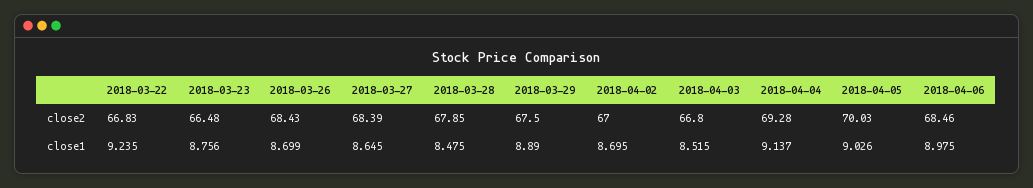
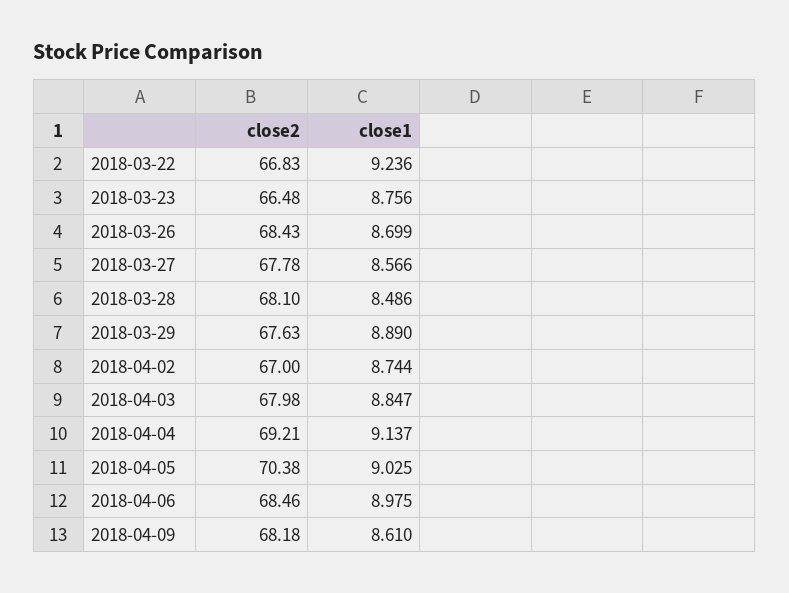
2018-03-27, close2: 68.39 -> 67.78
2018-03-28, close2: 67.85 -> 68.1
2018-03-29, close2: 67.5 -> 67.63
2018-04-03, close2: 66.8 -> 67.98
2018-04-04, close2: 69.28 -> 69.21
2018-04-05, close2: 70.03 -> 70.38
2018-03-22, close1: 9.235 -> 9.236
2018-03-27, close1: 8.645 -> 8.566
2018-03-28, close1: 8.475 -> 8.486
2018-04-02, close1: 8.695 -> 8.744
2018-04-03, close1: 8.515 -> 8.847
2018-04-05, close1: 9.026 -> 9.025
2018-04-09, close2: none -> 68.18
2018-04-09, close1: none -> 8.61

